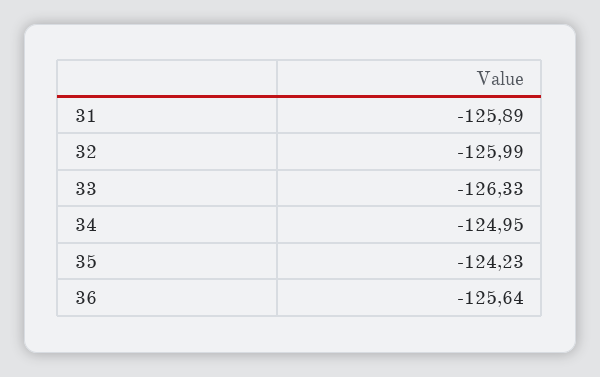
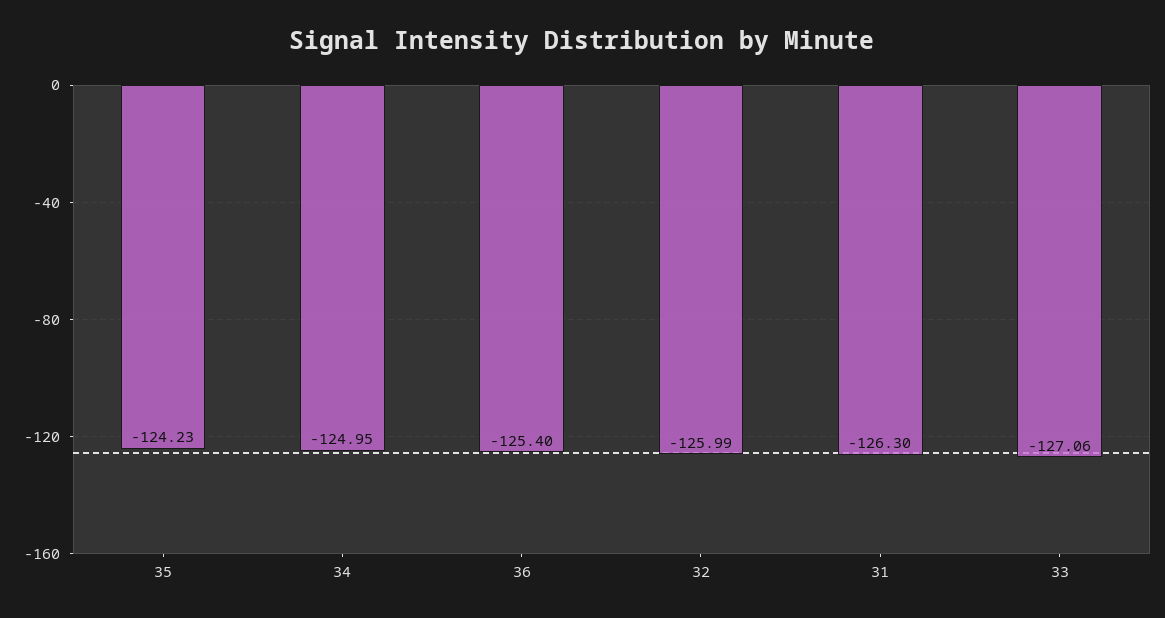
31: -125.89 -> -126.3
33: -126.33 -> -127.06
36: -125.64 -> -125.4

